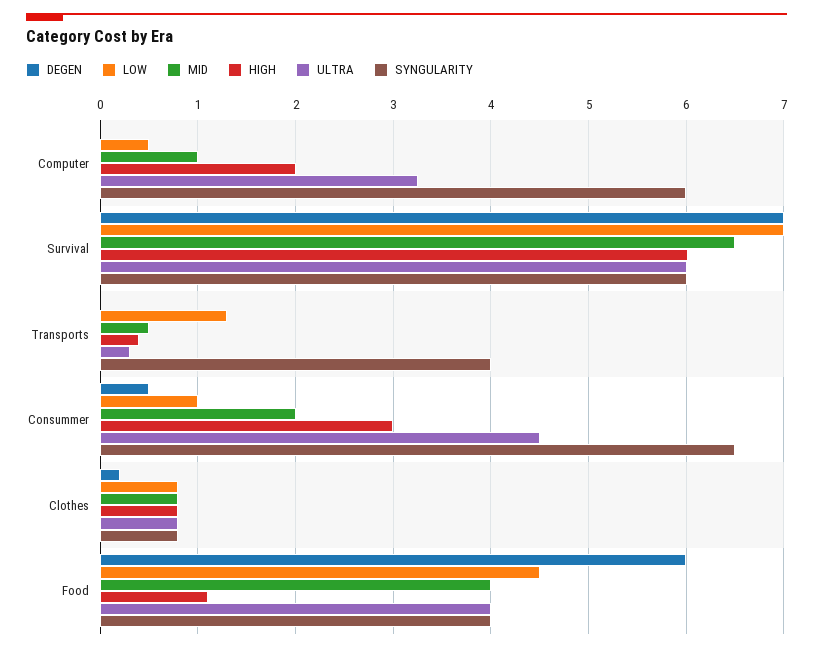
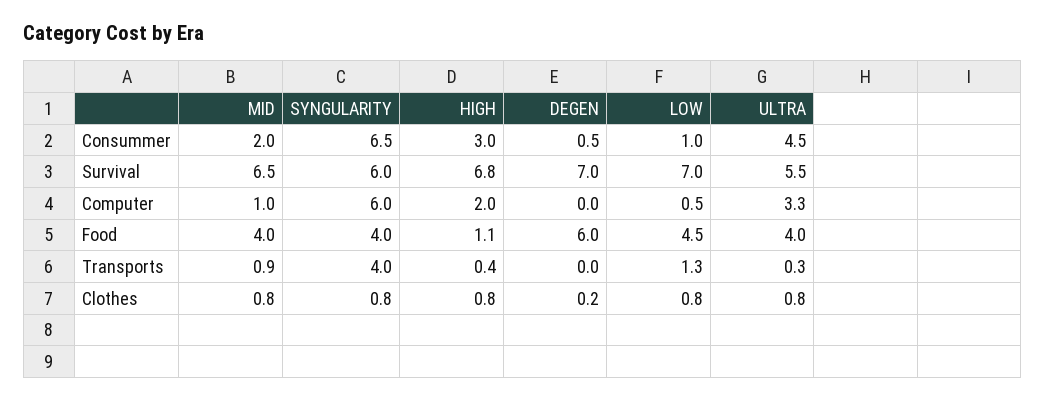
HIGH, Survival: 6 -> 6.8
ULTRA, Survival: 6 -> 5.5
MID, Transports: 0.5 -> 0.9

